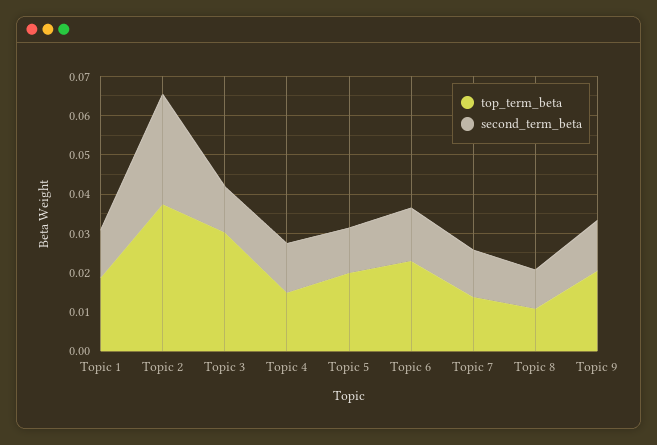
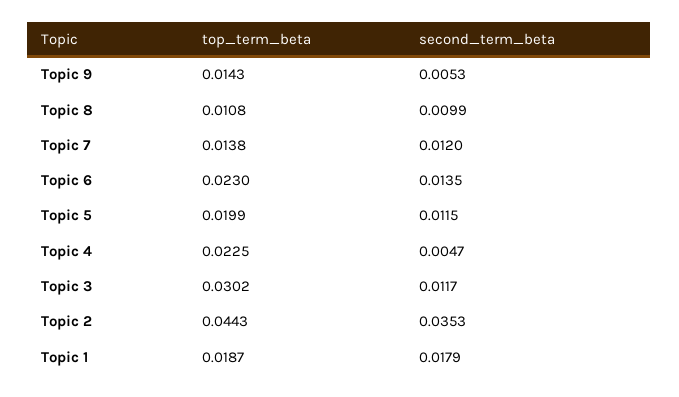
second_term_beta, Topic 1: 0.0125 -> 0.0179
top_term_beta, Topic 2: 0.0375 -> 0.0443
second_term_beta, Topic 2: 0.0275 -> 0.0353
top_term_beta, Topic 4: 0.015 -> 0.0225
second_term_beta, Topic 4: 0.0125 -> 0.0047
top_term_beta, Topic 9: 0.02 -> 0.0143
second_term_beta, Topic 9: 0.0125 -> 0.0053

